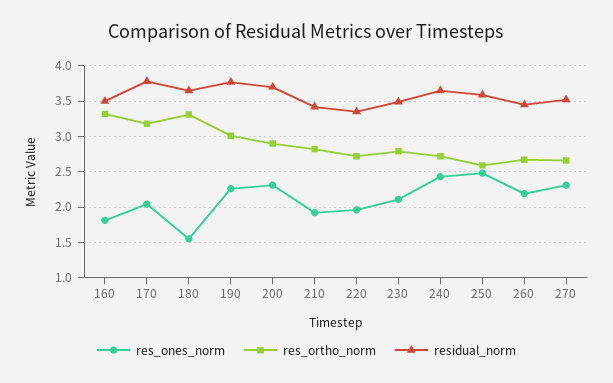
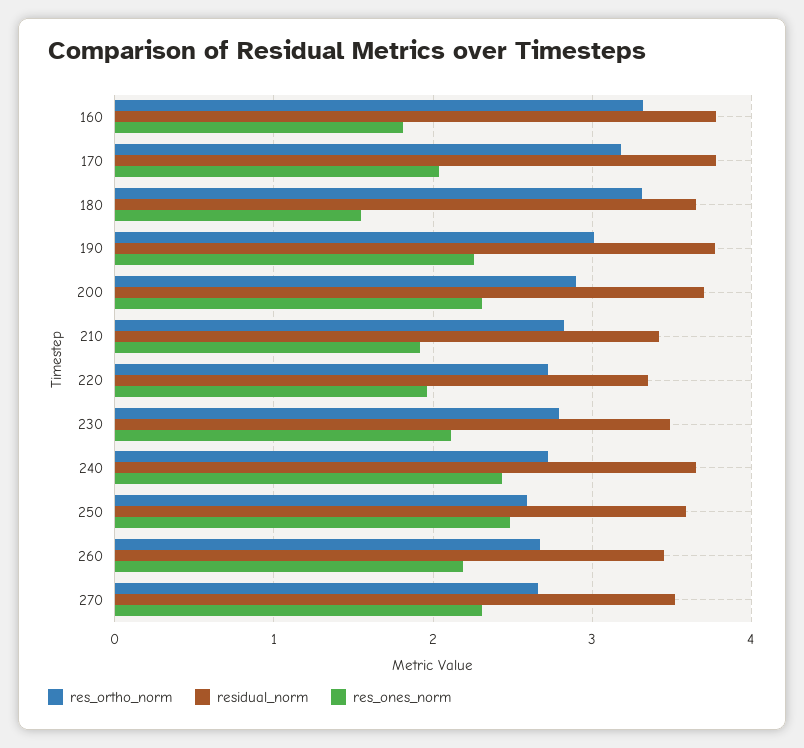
residual_norm, 160: 3.5 -> 3.8

